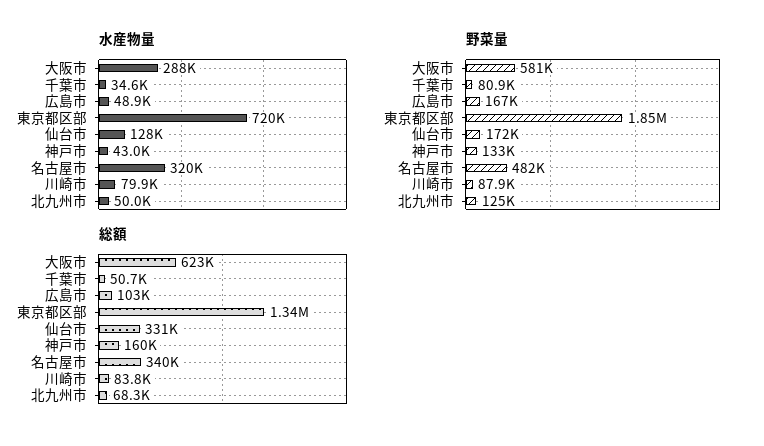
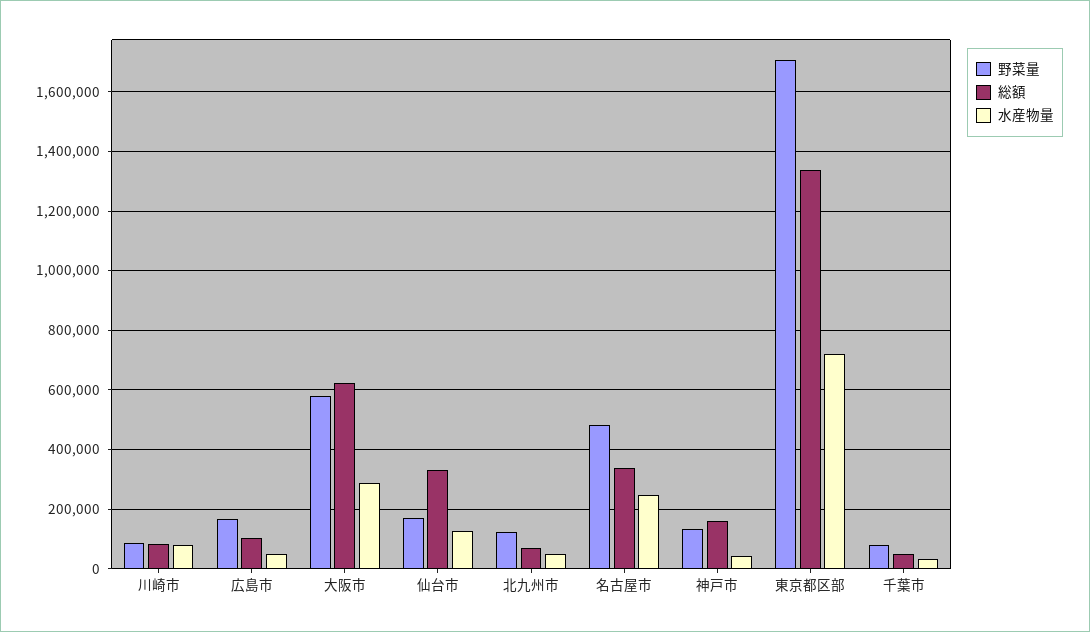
水産物量, 名古屋市: 320000 -> 250000
野菜量, 東京都区部: 1850000 -> 1700000

